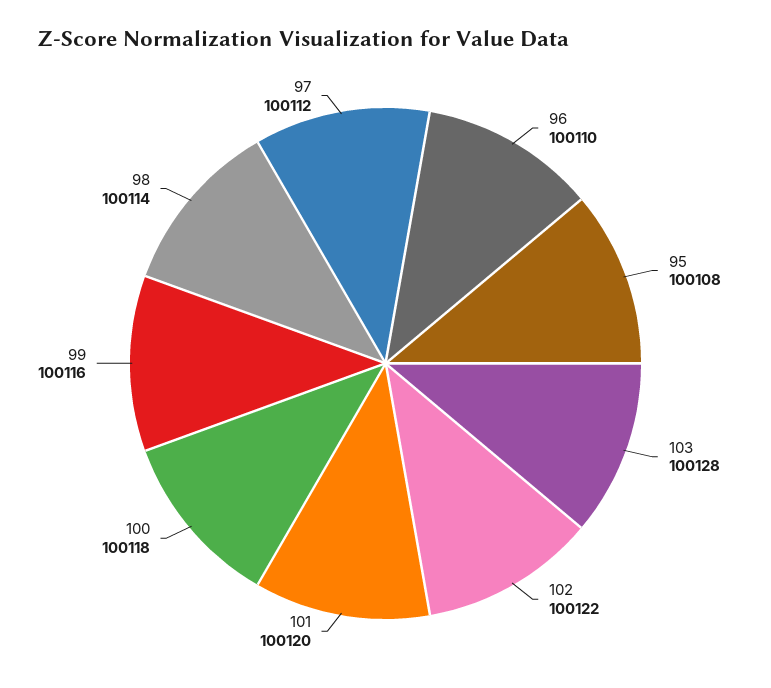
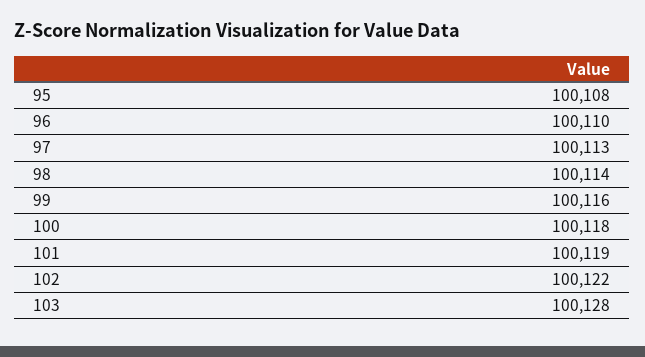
101: 100120 -> 100119
97: 100112 -> 100113

